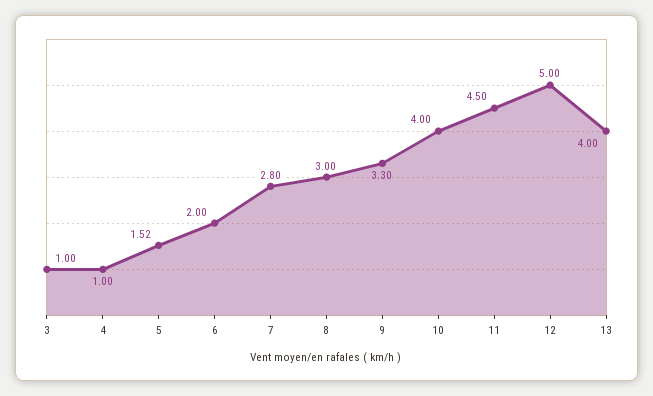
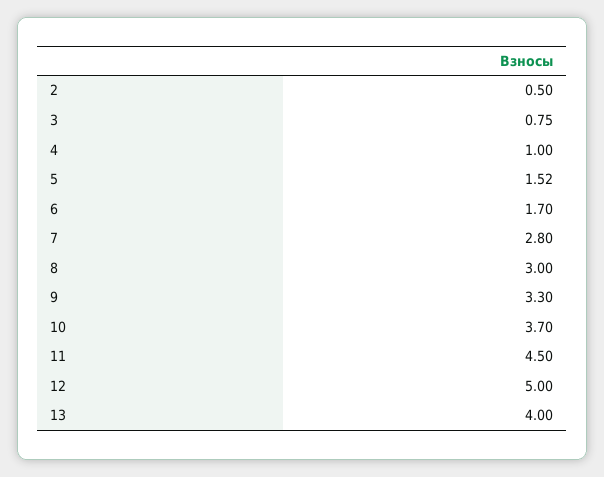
3: 1 -> 0.75
6: 2 -> 1.7
10: 4 -> 3.7
2: none -> 0.5

